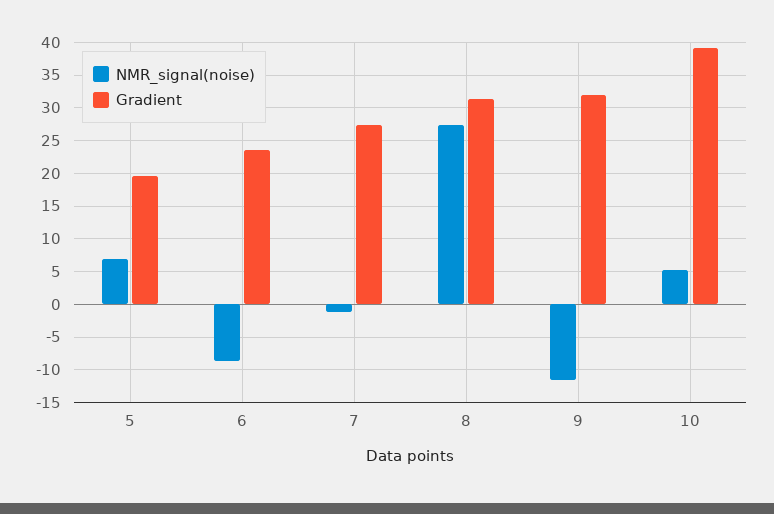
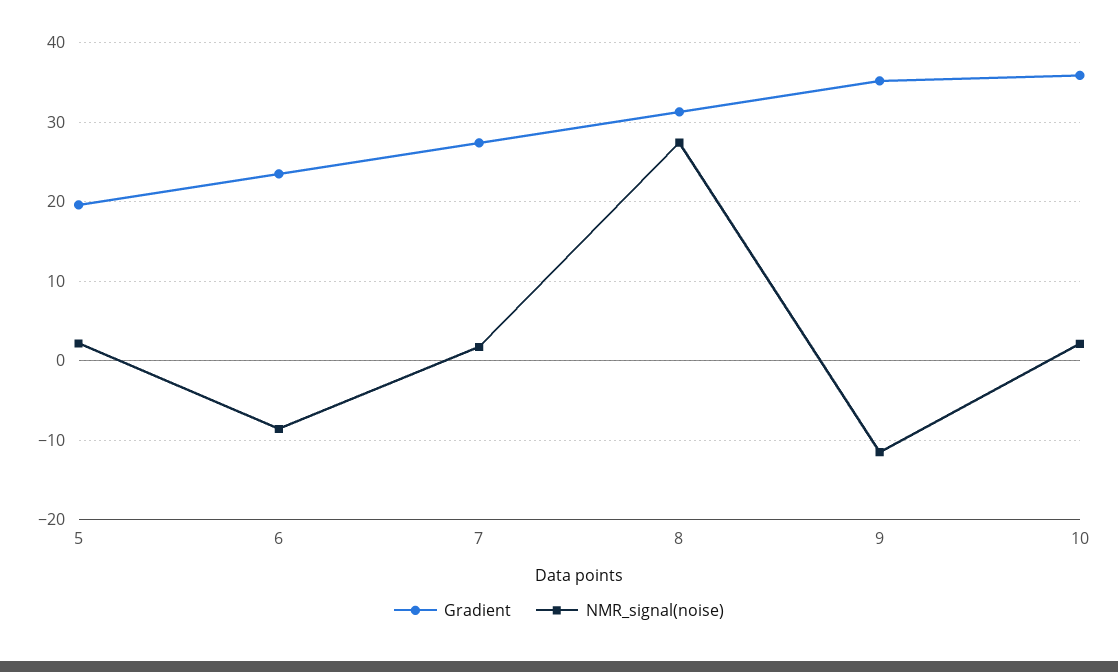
NMR_signal(noise), 5: 7 -> 2
NMR_signal(noise), 7: -1 -> 2
Gradient, 9: 32 -> 35
NMR_signal(noise), 10: 5 -> 2
Gradient, 10: 39 -> 36

